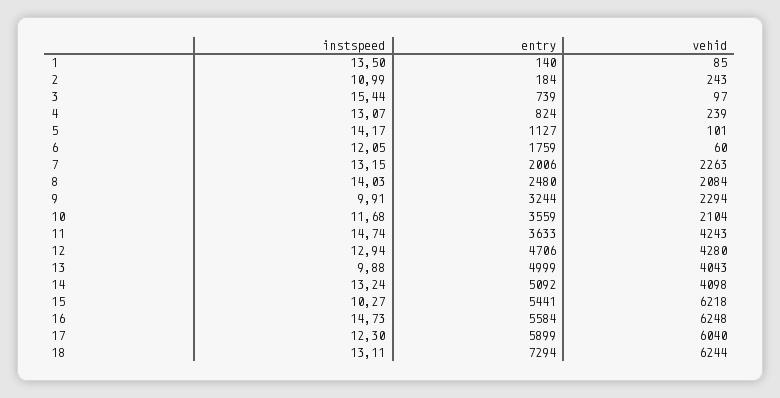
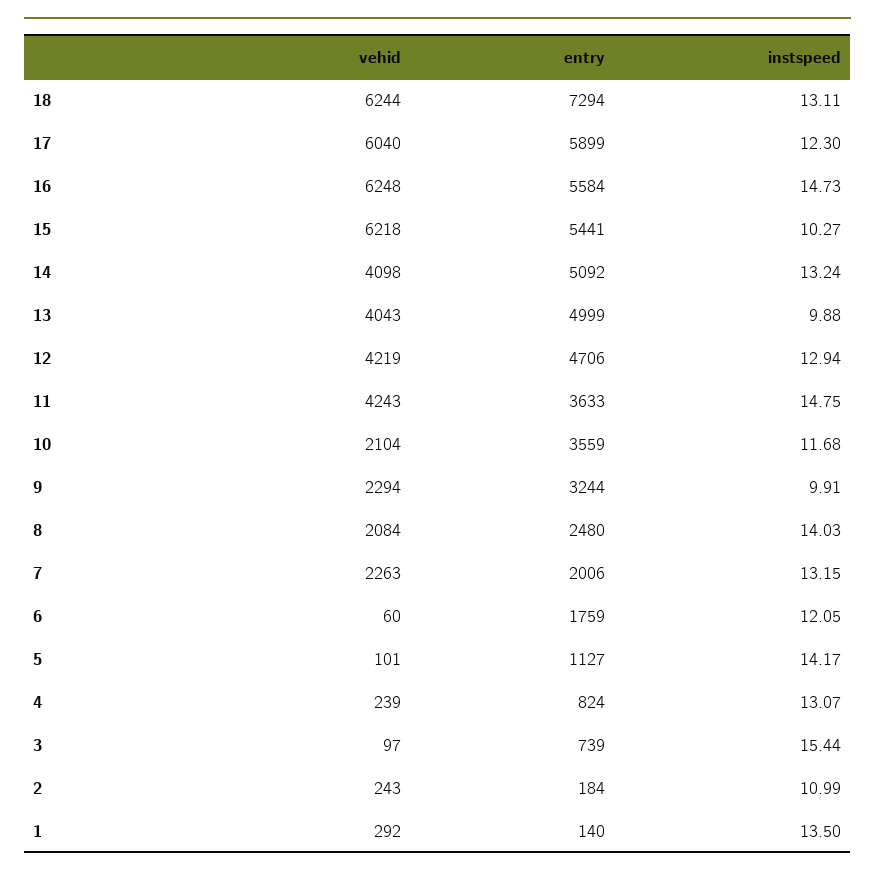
vehid, 1: 85 -> 292
instspeed, 11: 14.74 -> 14.75
vehid, 12: 4280 -> 4219

